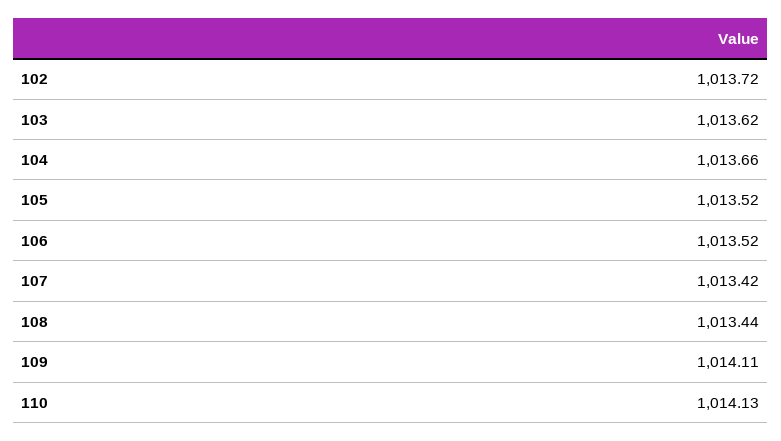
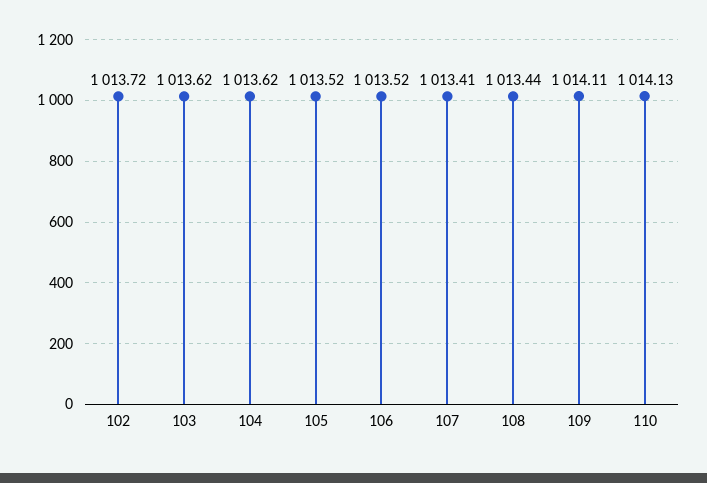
104: 1013.66 -> 1013.62
107: 1013.42 -> 1013.41

